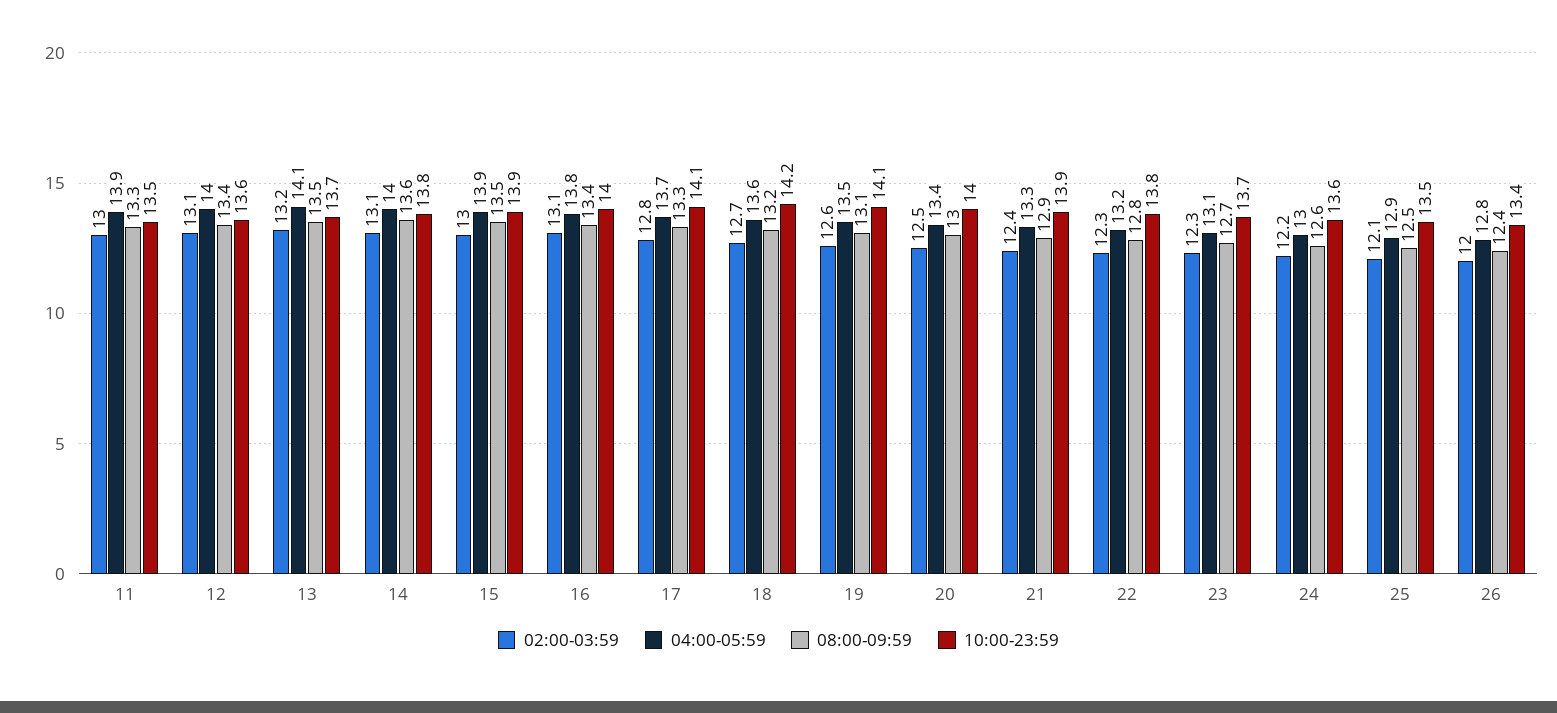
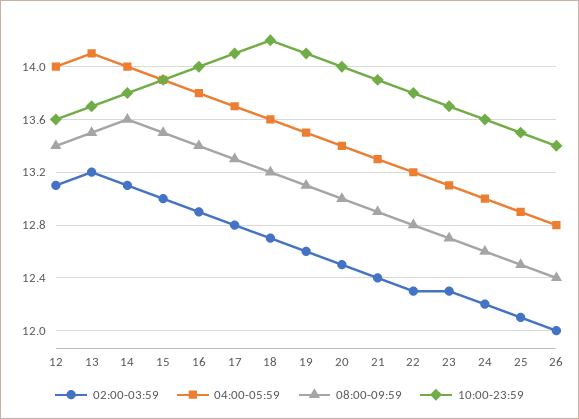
02:00-03:59, 11: 13 -> none
04:00-05:59, 11: 13.9 -> none
08:00-09:59, 11: 13.3 -> none
10:00-23:59, 11: 13.5 -> none
02:00-03:59, 16: 13.1 -> 12.9

